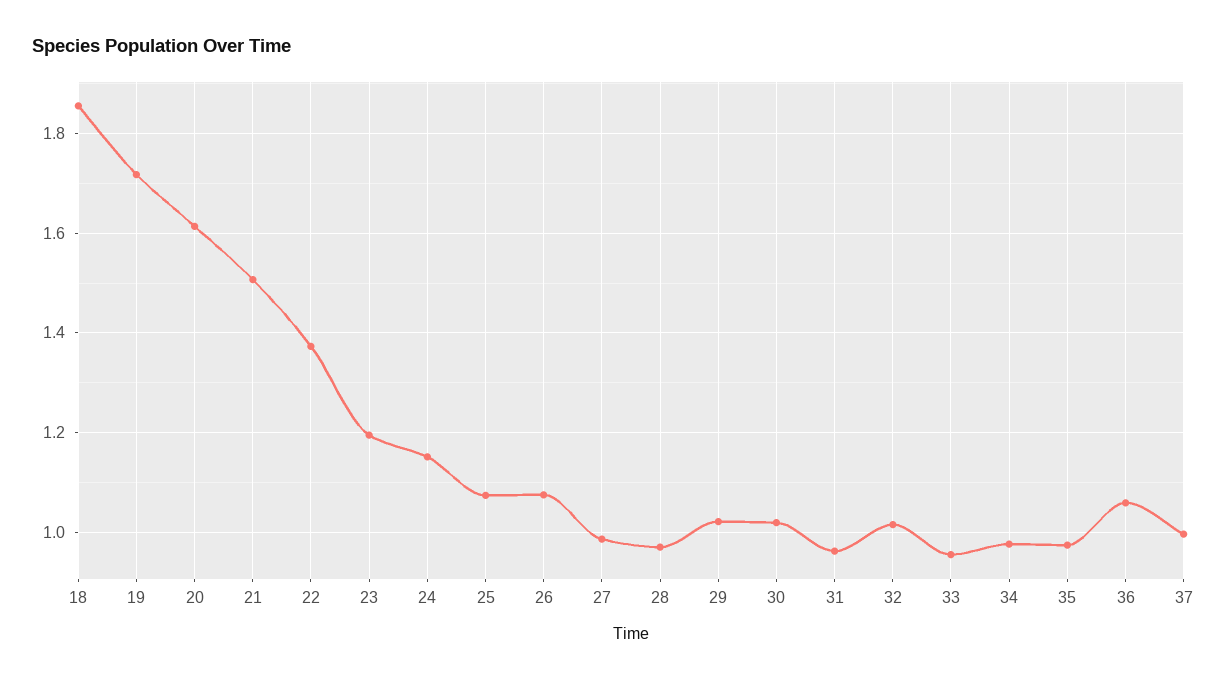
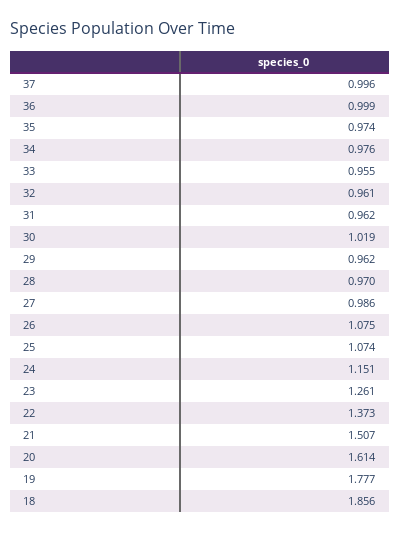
19: 1.72 -> 1.777
23: 1.2 -> 1.261
29: 1.02 -> 0.962
32: 1.02 -> 0.961
36: 1.06 -> 0.999

